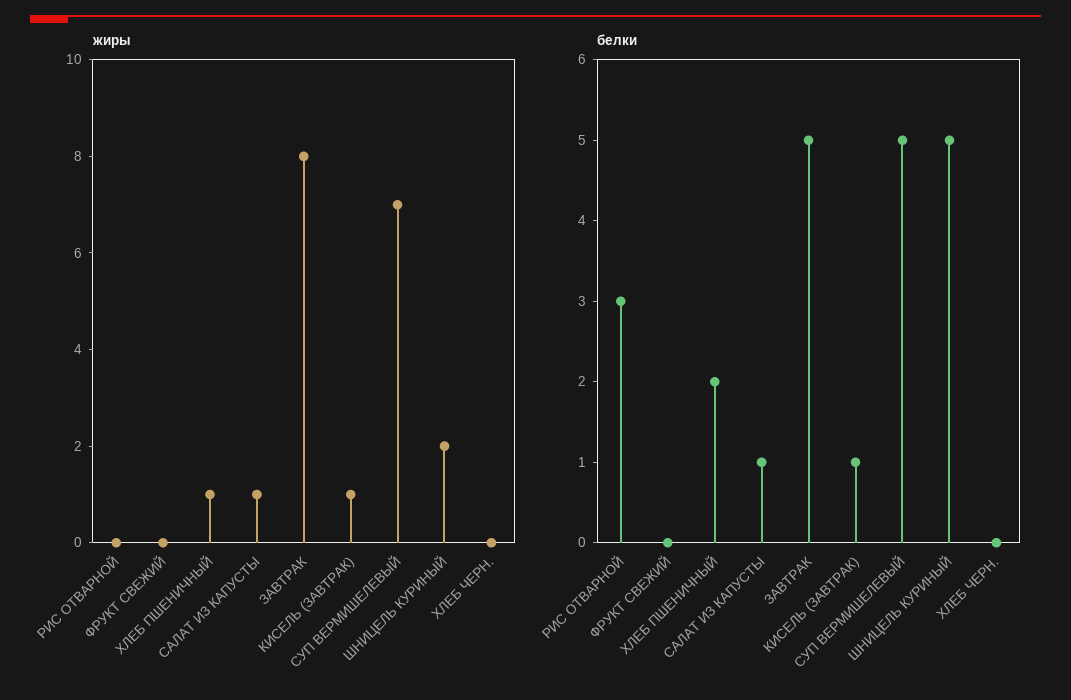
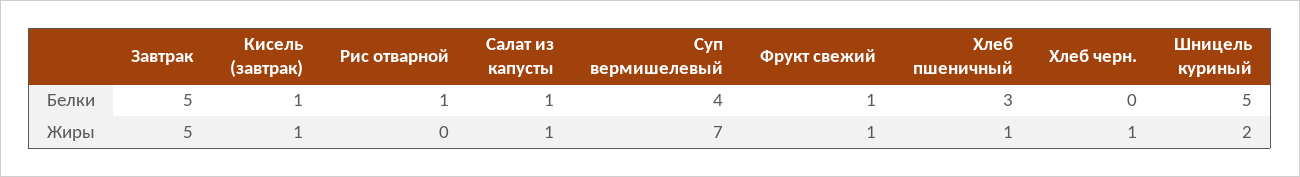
жиры, ФРУКТ СВЕЖИЙ: 0 -> 1
жиры, ЗАВТРАК: 8 -> 5
жиры, ХЛЕБ ЧЕРН.: 0 -> 1
белки, РИС ОТВАРНОЙ: 3 -> 1
белки, ФРУКТ СВЕЖИЙ: 0 -> 1
белки, ХЛЕБ ПШЕНИЧНЫЙ: 2 -> 3
белки, СУП ВЕРМИШЕЛЕВЫЙ: 5 -> 4

